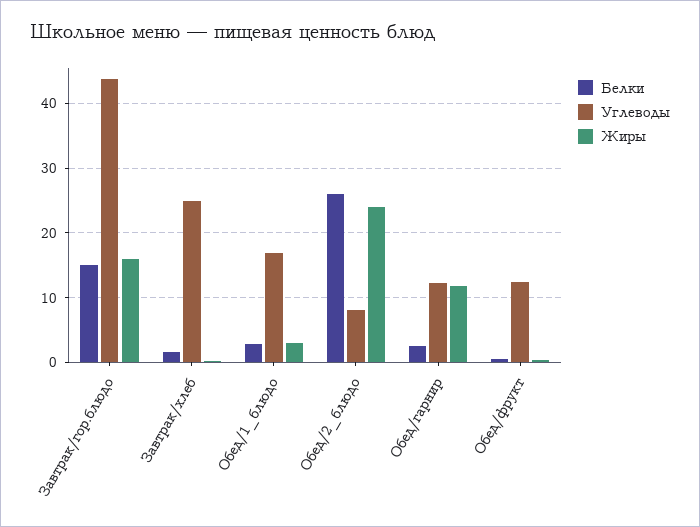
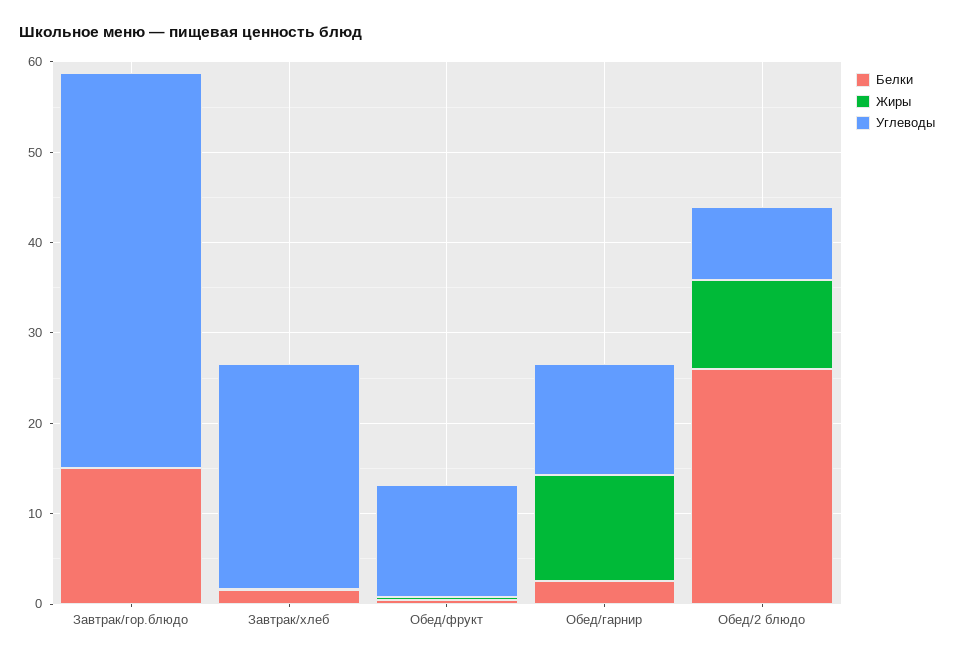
Жиры, Завтрак/гор.блюдо: 16 -> 0
Белки, Обед/1_блюдо: 3 -> none
Углеводы, Обед/1_блюдо: 17 -> none
Жиры, Обед/1_блюдо: 3 -> none
Жиры, Обед/2_блюдо: 24 -> 10

